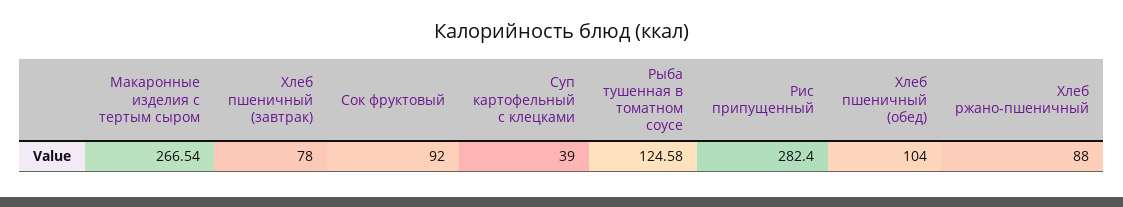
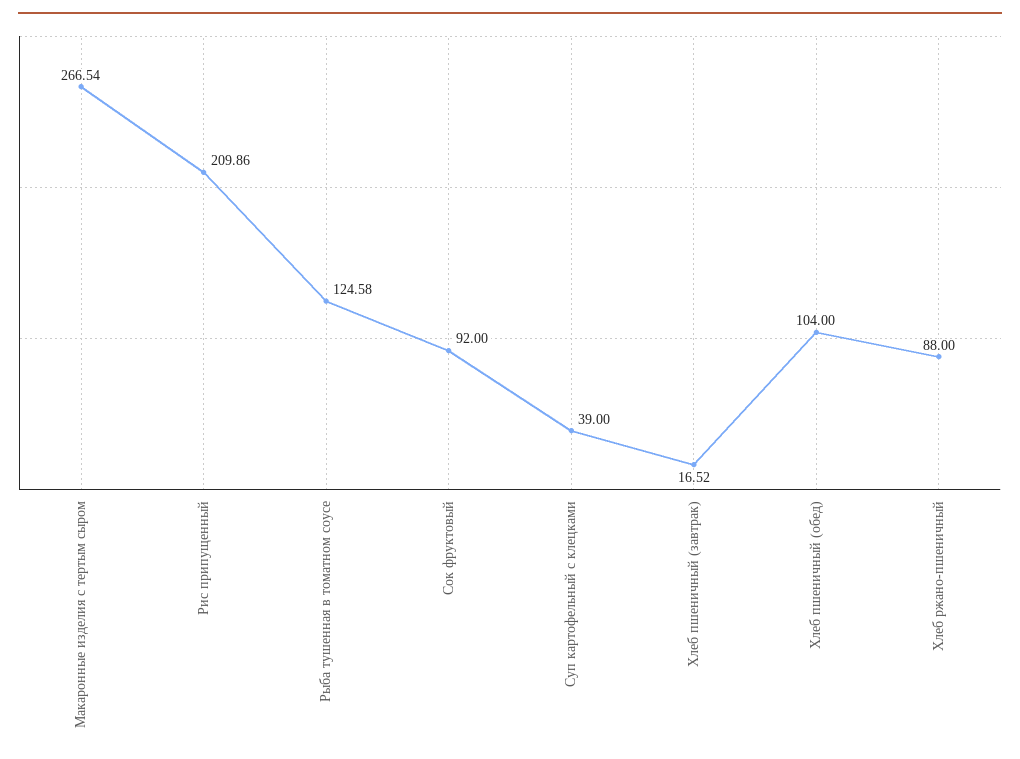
Хлеб пшеничный (завтрак): 78 -> 16.52
Рис припущенный: 282.4 -> 209.86

